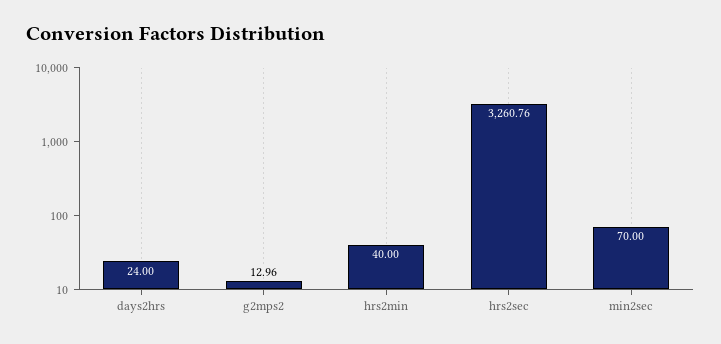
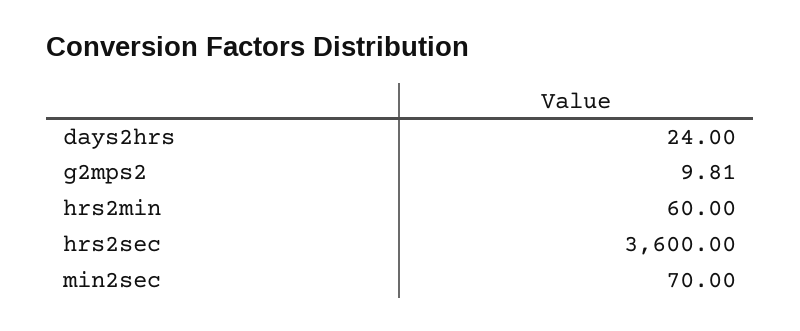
g2mps2: 12.96 -> 9.81
hrs2min: 40 -> 60
hrs2sec: 3260.76 -> 3600

